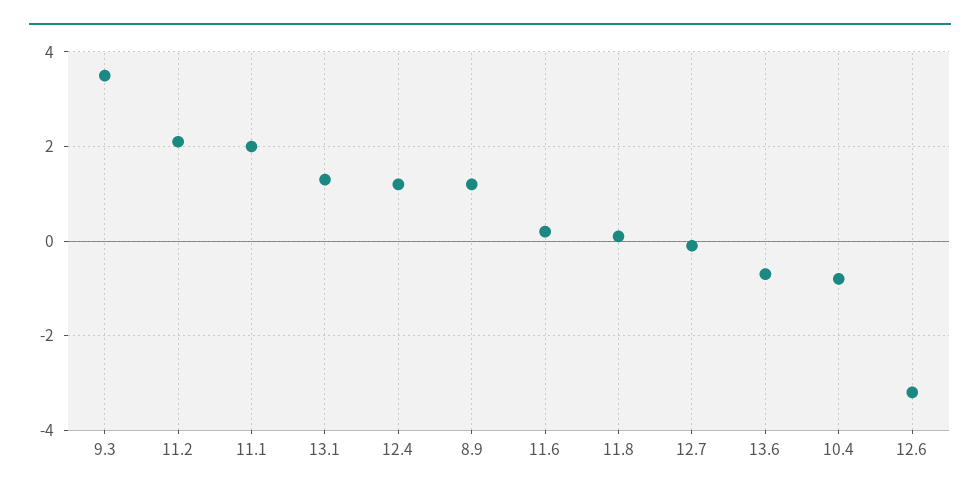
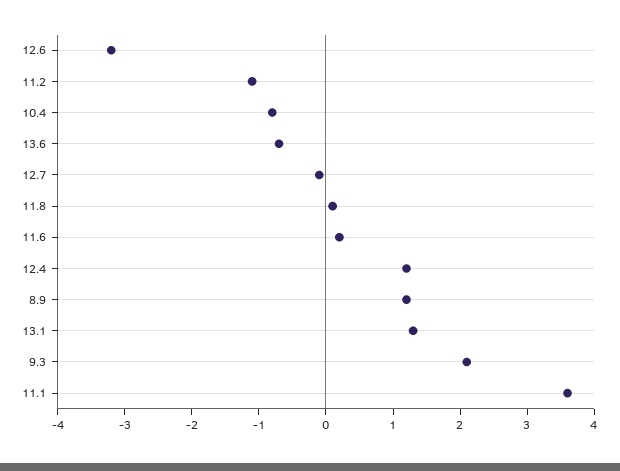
9.3: 3.5 -> 2
11.2: 2 -> -1
11.1: 2 -> 3.5

